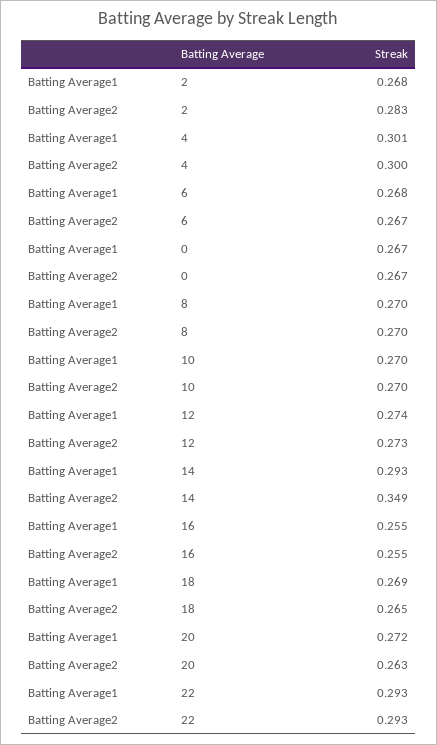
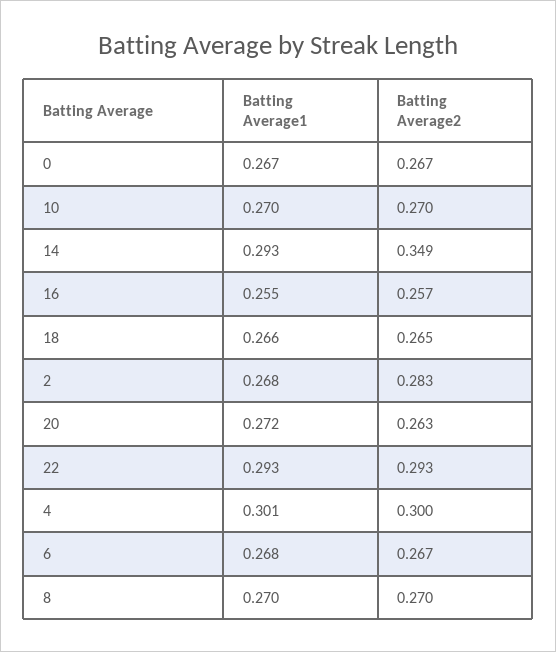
Batting Average1, 12: 0.274 -> none
Batting Average2, 12: 0.273 -> none
Batting Average2, 16: 0.255 -> 0.257
Batting Average1, 18: 0.269 -> 0.266

